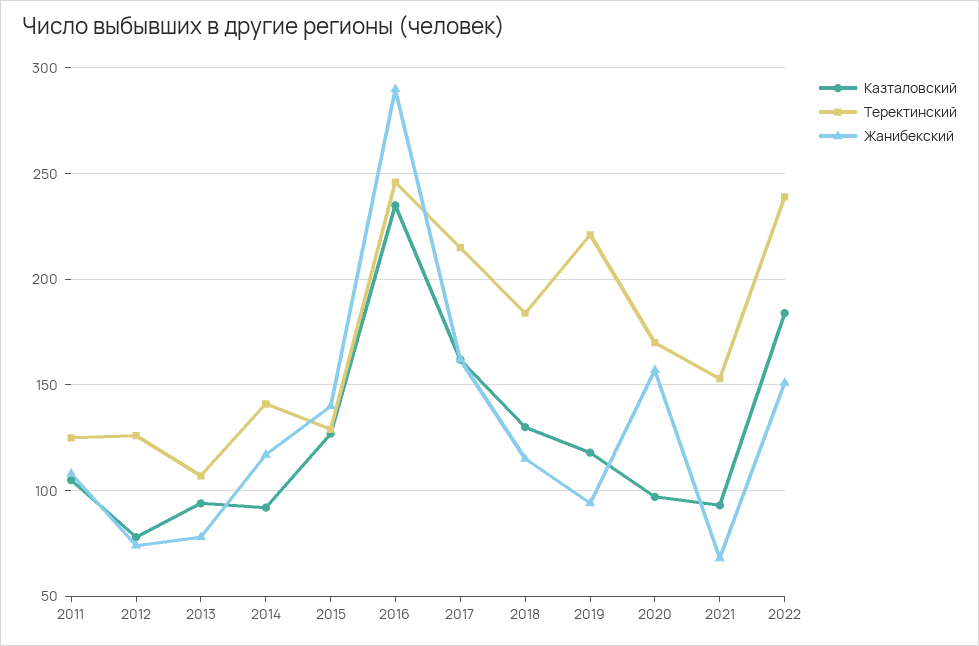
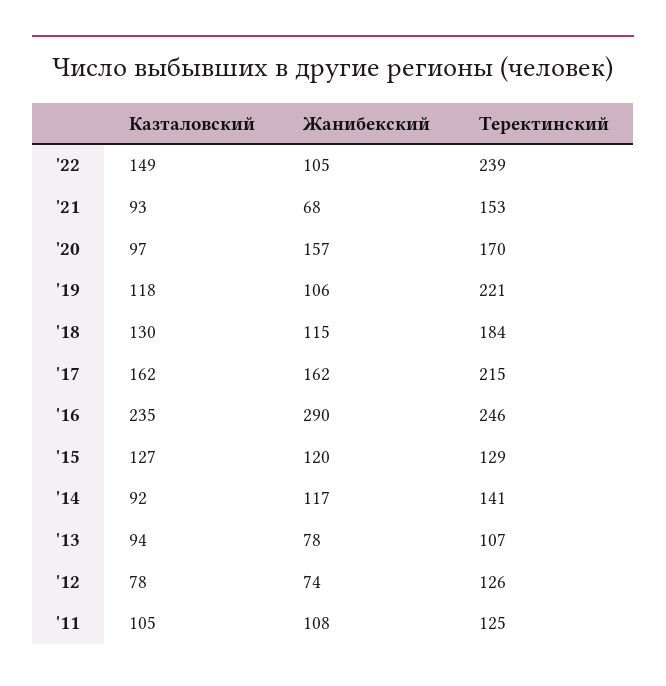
Жанибекский, 2015: 140 -> 120
Жанибекский, 2019: 95 -> 106
Казталовский, 2022: 185 -> 149
Жанибекский, 2022: 150 -> 105

